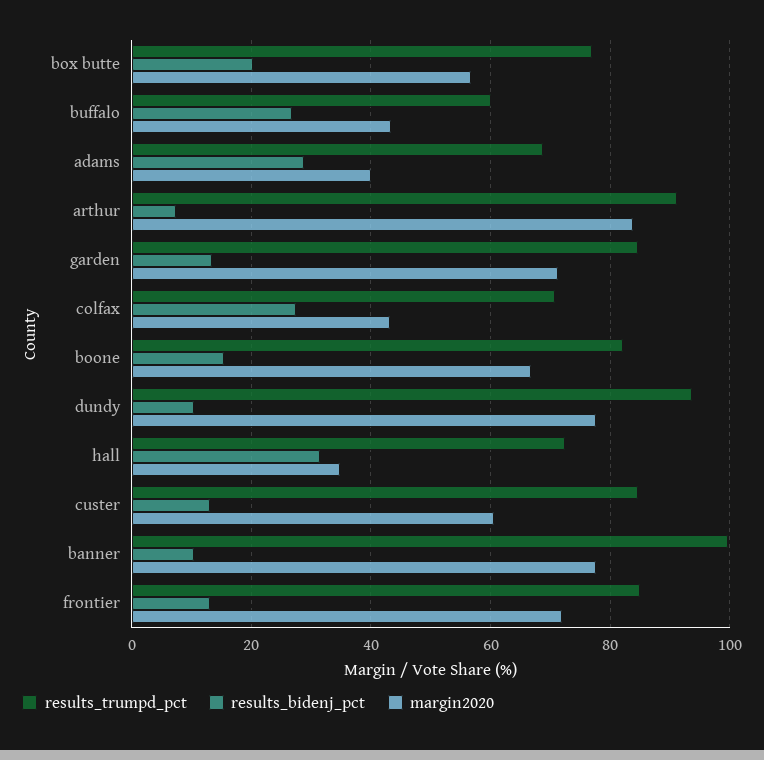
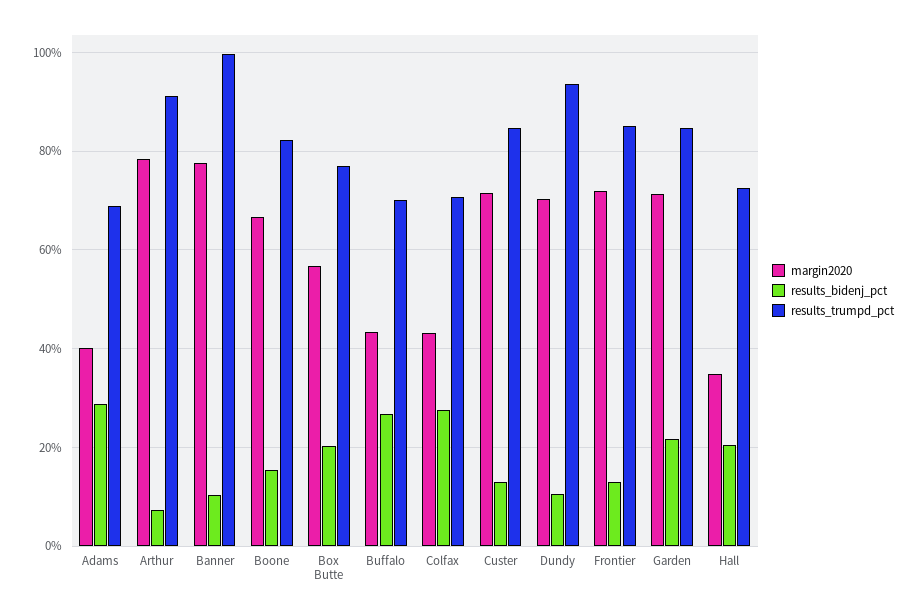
results_trumpd_pct, buffalo: 60 -> 70
margin2020, arthur: 84 -> 78
results_bidenj_pct, garden: 14 -> 22
margin2020, dundy: 78 -> 70
results_bidenj_pct, hall: 32 -> 20
margin2020, custer: 60 -> 72

